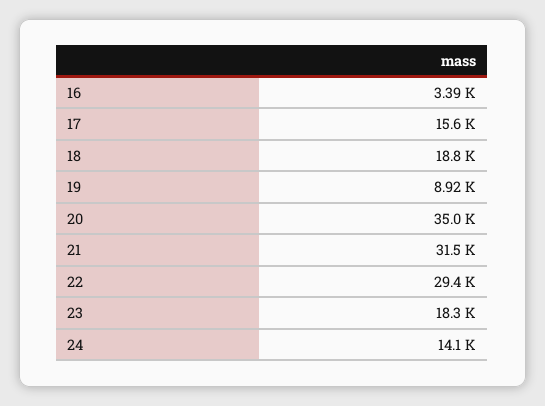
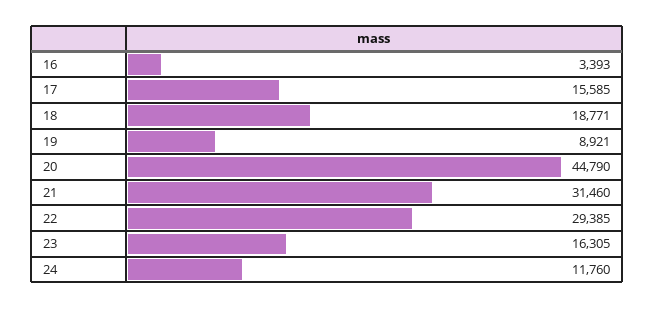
20: 35000 -> 44790
23: 18300 -> 16305
24: 14100 -> 11760

